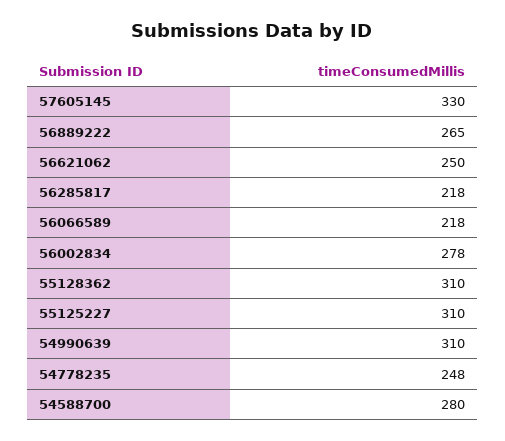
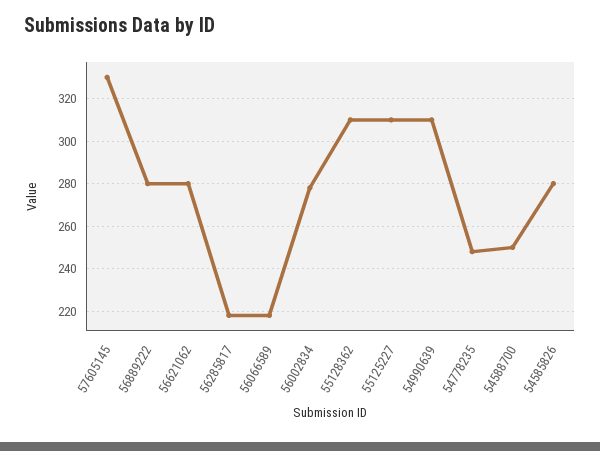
56889222: 265 -> 280
56621062: 250 -> 280
54588700: 280 -> 250
54585826: none -> 280

